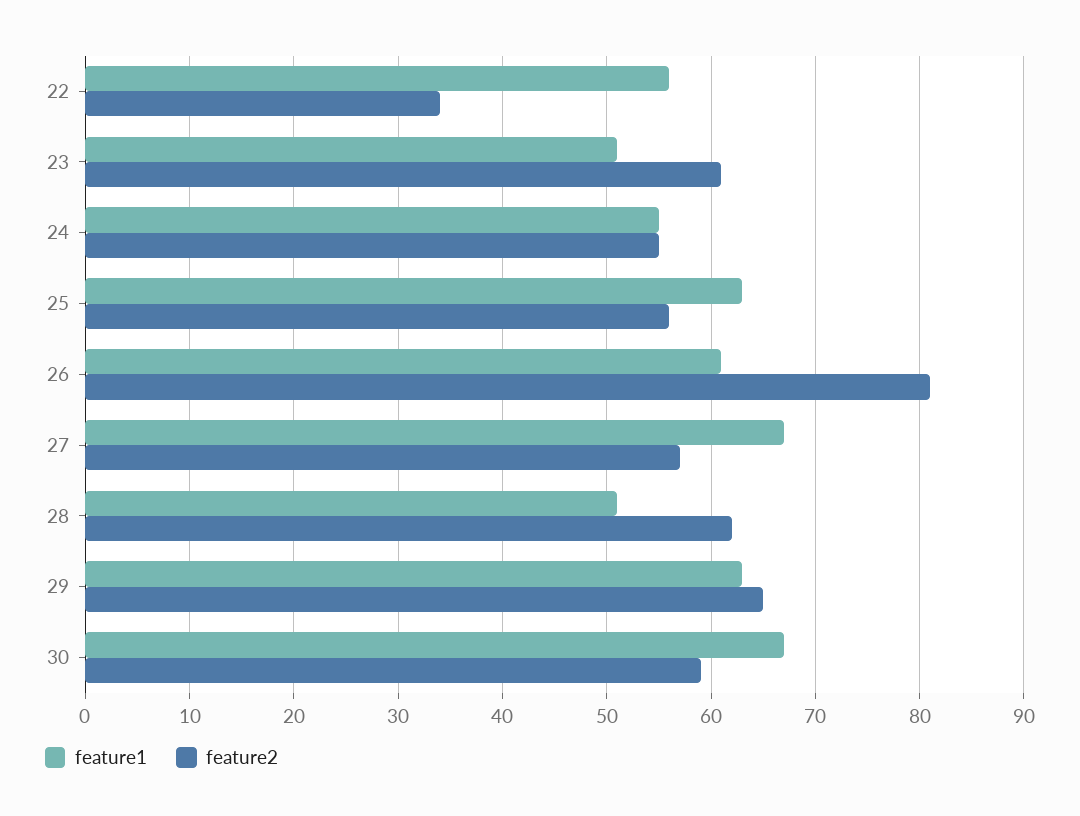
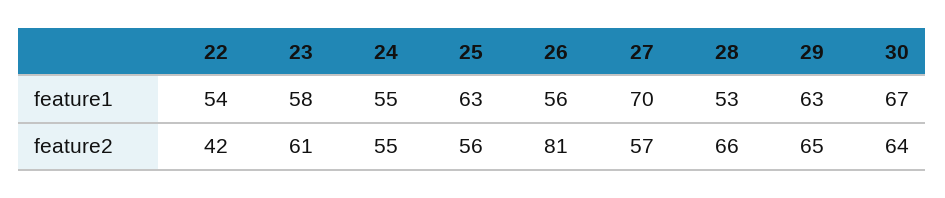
feature1, 22: 56 -> 54
feature2, 22: 34 -> 42
feature1, 23: 51 -> 58
feature1, 26: 61 -> 56
feature1, 27: 67 -> 70
feature1, 28: 51 -> 53
feature2, 28: 62 -> 66
feature2, 30: 59 -> 64

